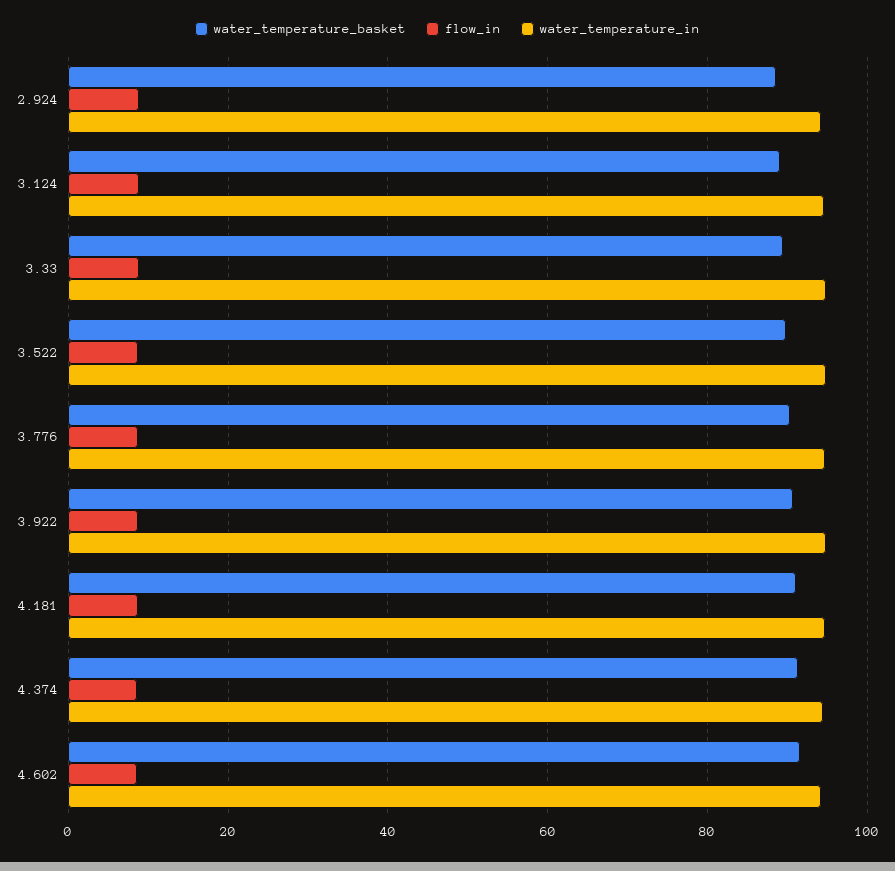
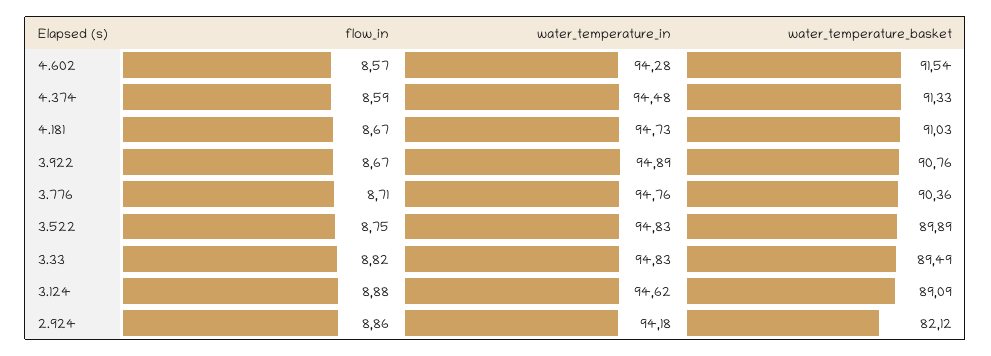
water_temperature_basket, 2.924: 88 -> 82.12

